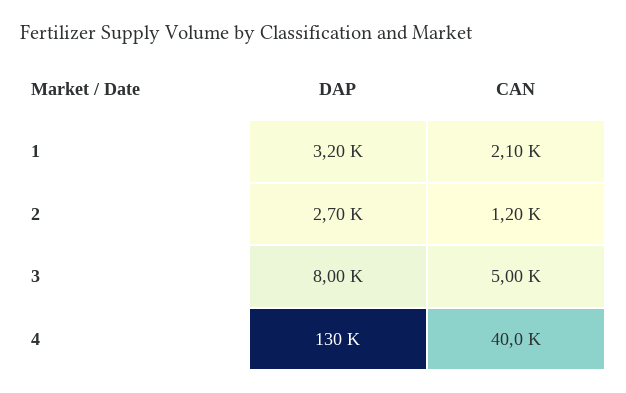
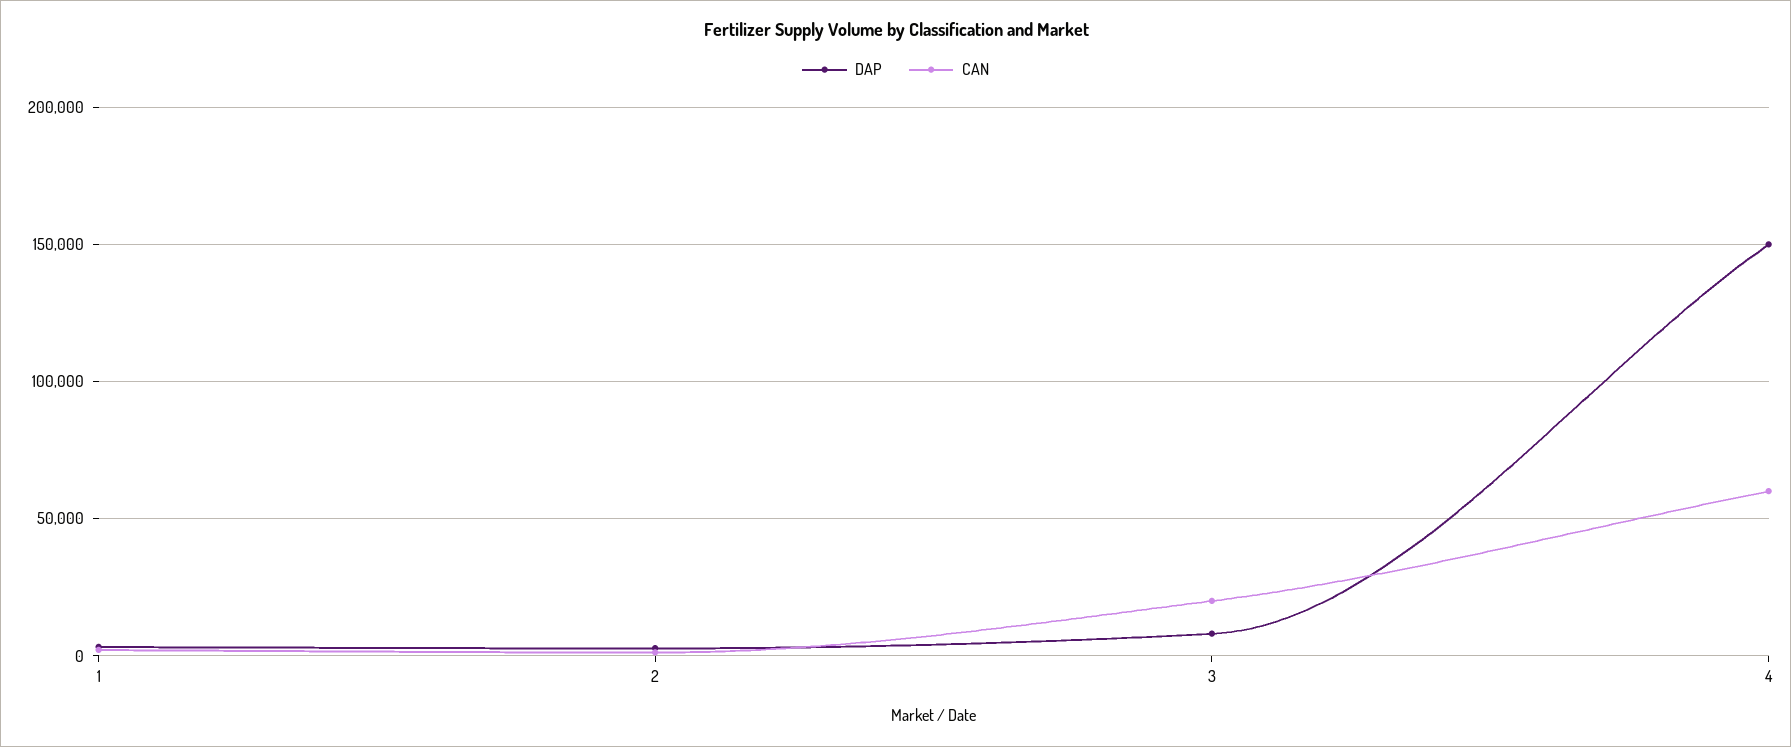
CAN, 3: 5000 -> 20000
DAP, 4: 130000 -> 150000
CAN, 4: 40000 -> 60000

